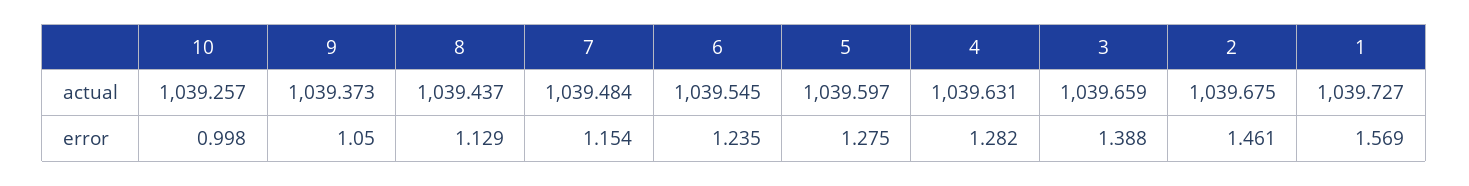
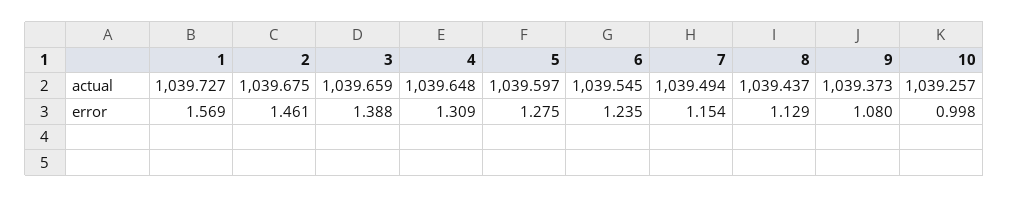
7, actual: 1039.484 -> 1039.494
4, actual: 1039.631 -> 1039.648
9, error: 1.05 -> 1.08
4, error: 1.282 -> 1.309

